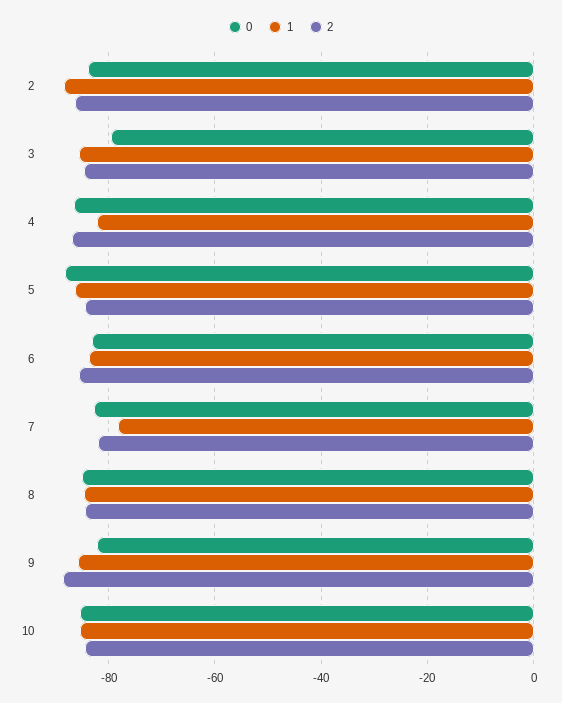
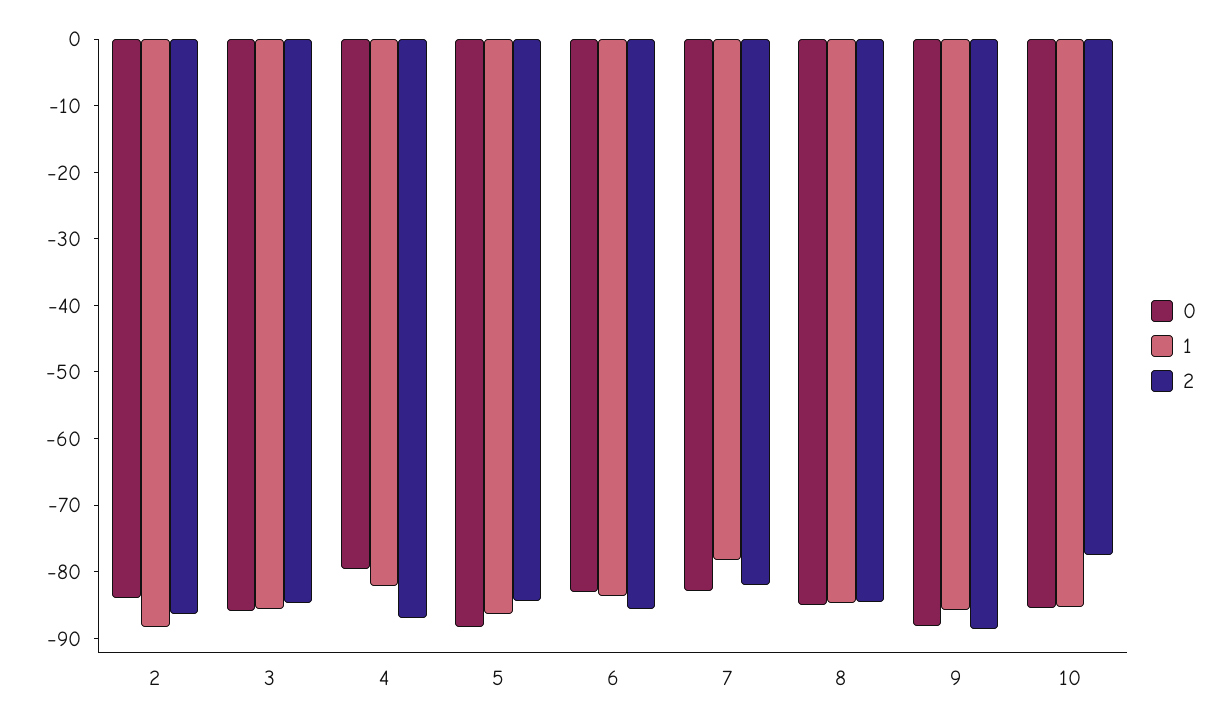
0, 3: -80 -> -86
0, 4: -86 -> -80
0, 9: -82 -> -88
2, 10: -84 -> -78

